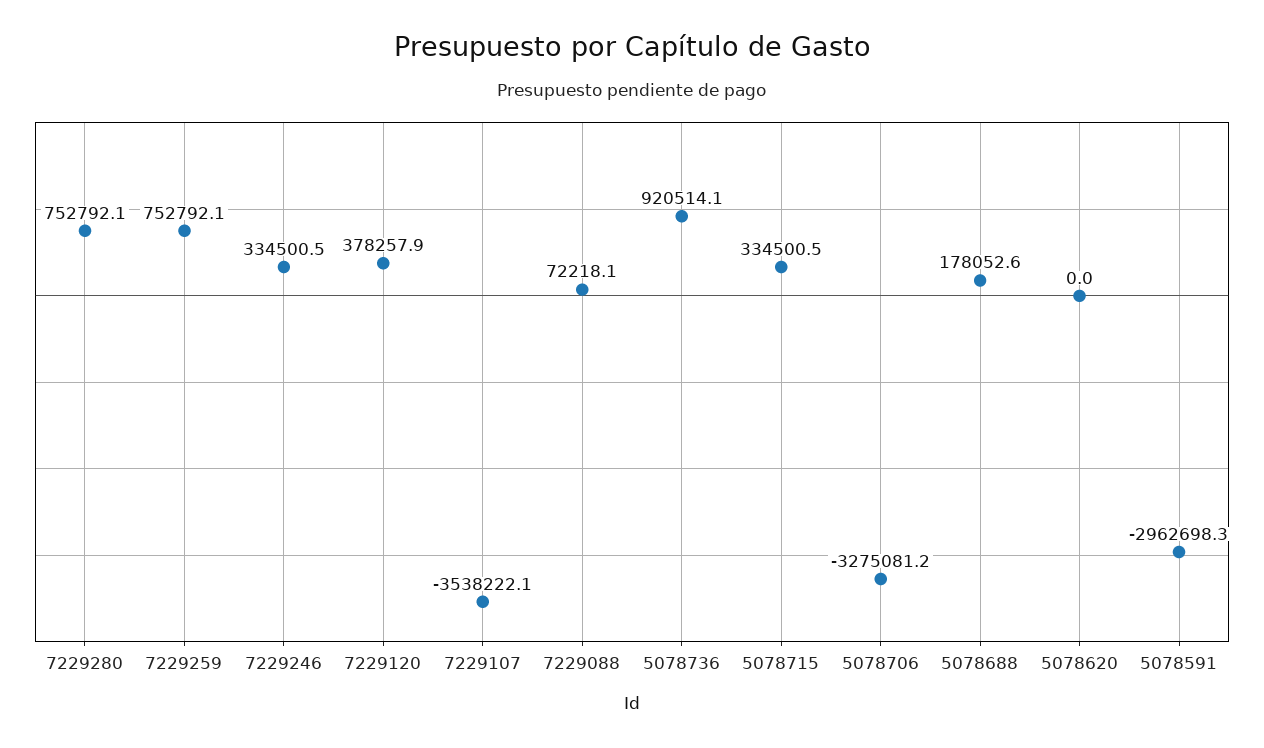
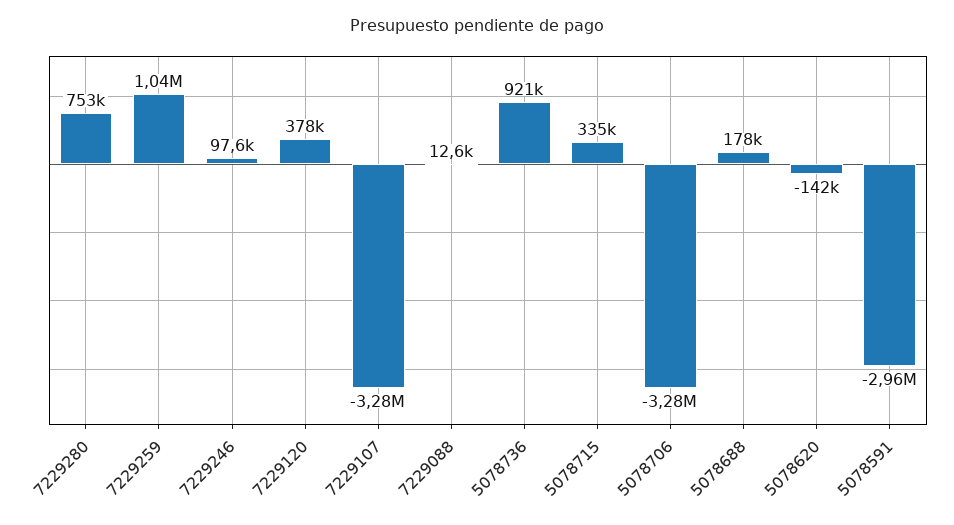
7229259: 752792.1 -> 1040000
7229246: 334500.5 -> 97600
7229107: -3538222.1 -> -3280000
7229088: 72218.1 -> 12600
5078620: 0 -> -142000

